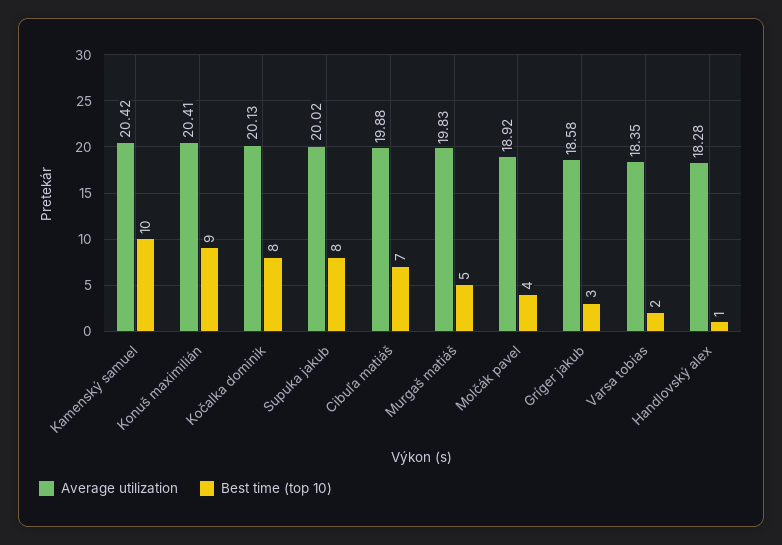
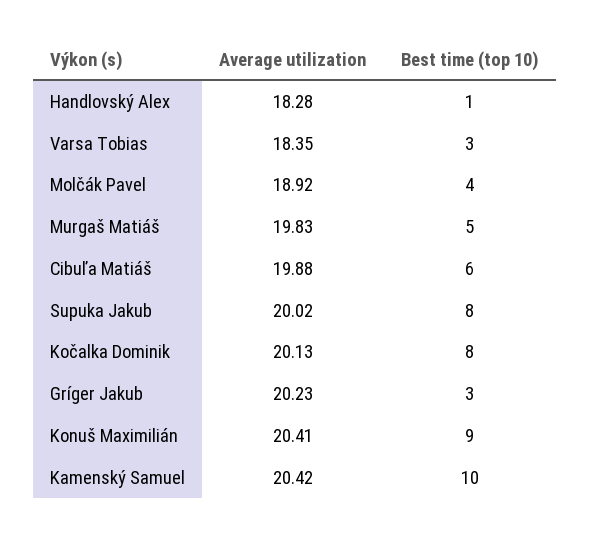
Best time (top 10), Cibuľa matiáš: 7 -> 6
Average utilization, Gríger jakub: 18.58 -> 20.23
Best time (top 10), Varsa tobias: 2 -> 3

